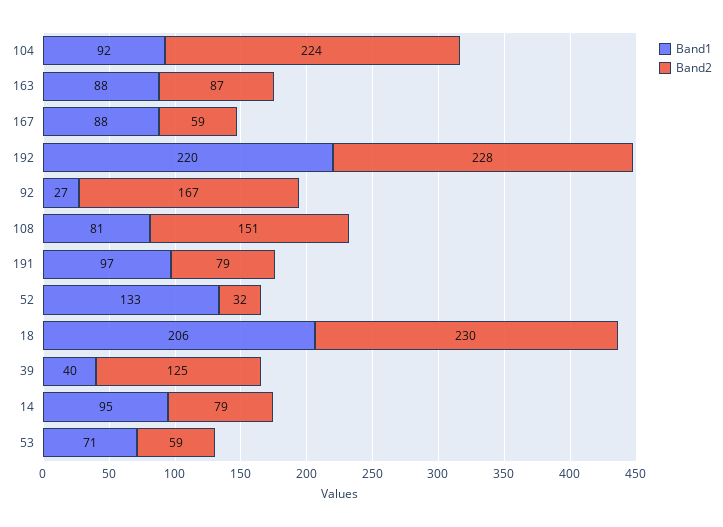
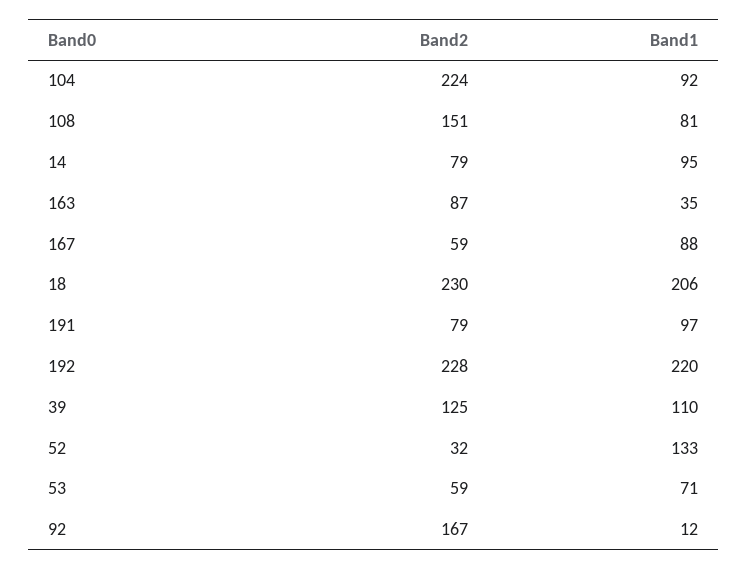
Band1, 163: 88 -> 35
Band1, 92: 27 -> 12
Band1, 39: 40 -> 110

